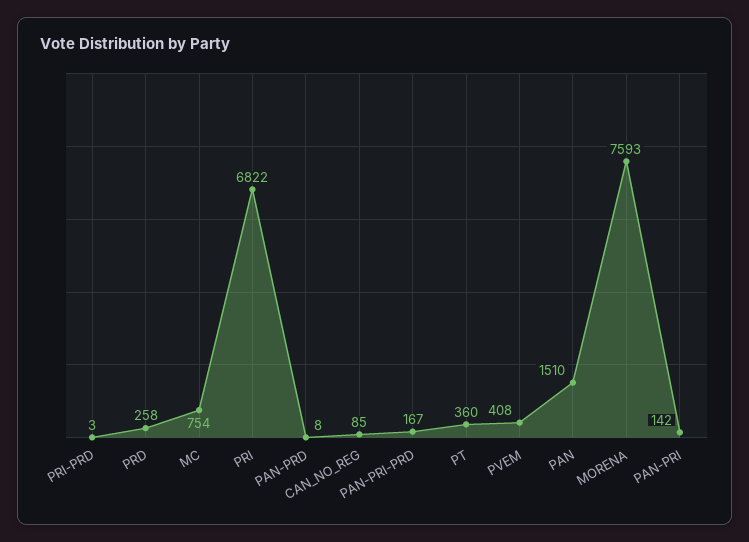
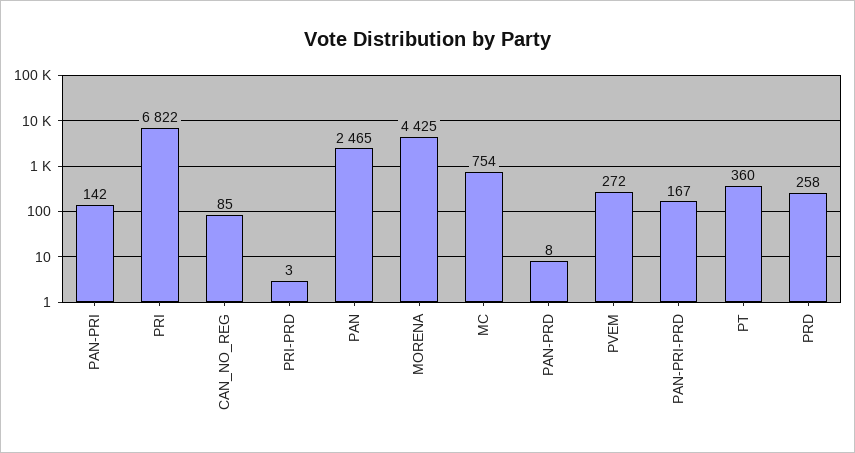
PVEM: 408 -> 272
PAN: 1510 -> 2465
MORENA: 7593 -> 4425

